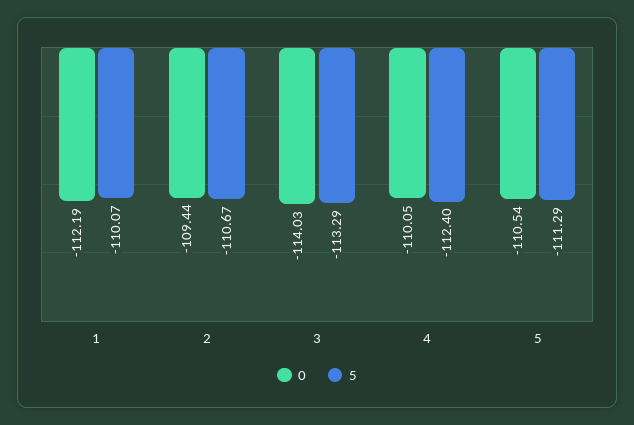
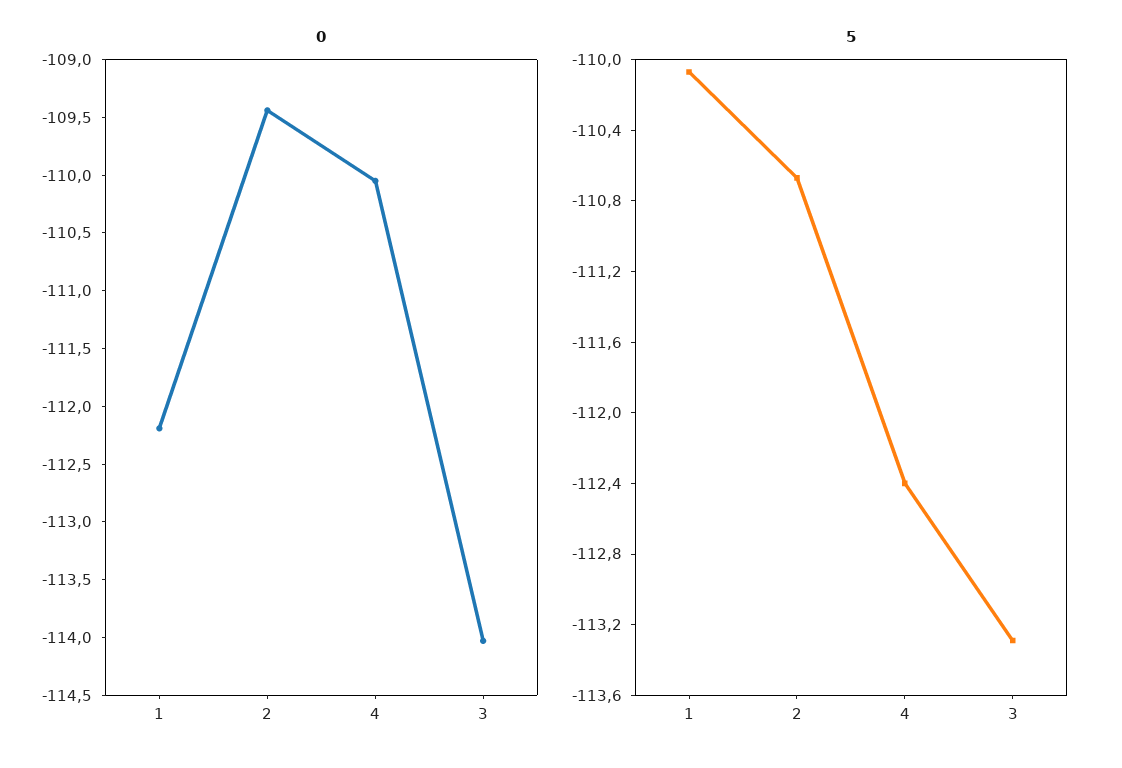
0, 5: -110.54 -> none
5, 5: -111.29 -> none

